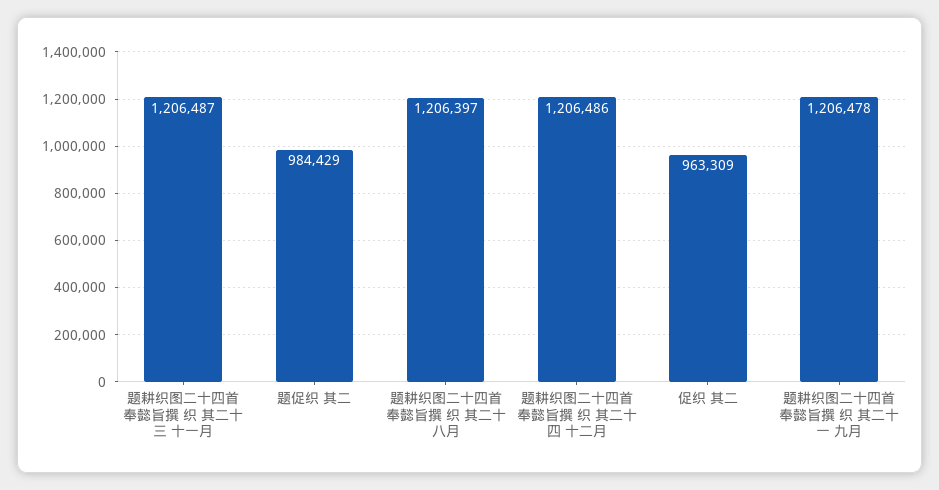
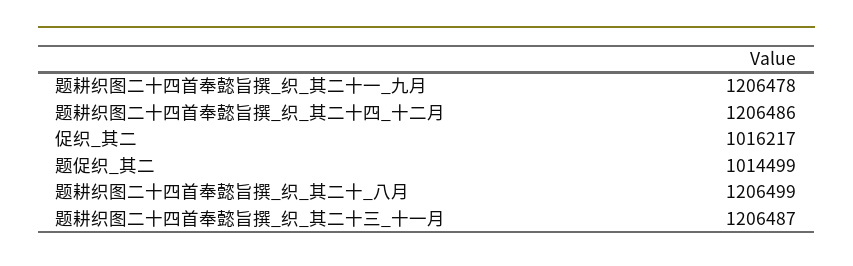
题促织 其二: 984429 -> 1014499
题耕织图二十四首奉懿旨撰 织 其二十 八月: 1206397 -> 1206499
促织 其二: 963309 -> 1016217

